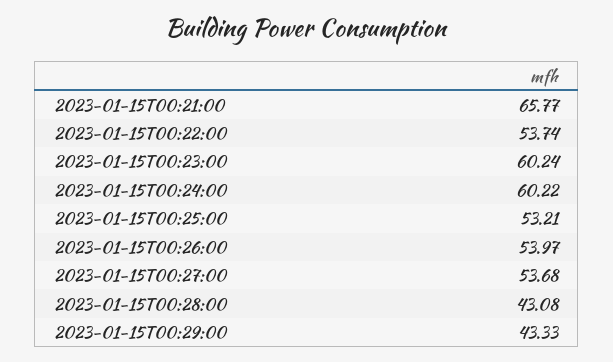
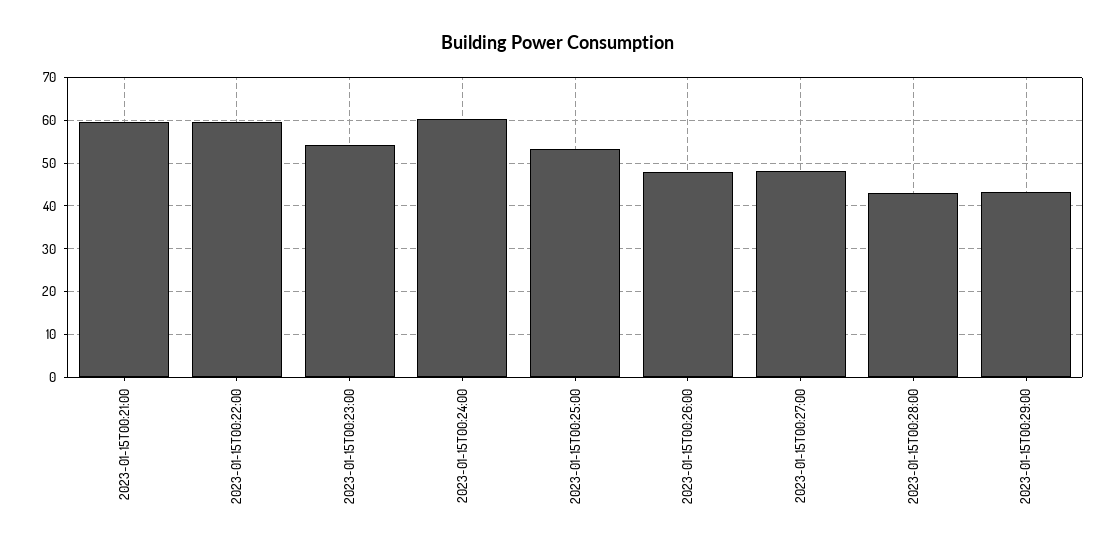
2023-01-15T00:21:00: 65.77 -> 60
2023-01-15T00:22:00: 53.74 -> 60
2023-01-15T00:23:00: 60.24 -> 54
2023-01-15T00:26:00: 53.97 -> 48
2023-01-15T00:27:00: 53.68 -> 48

